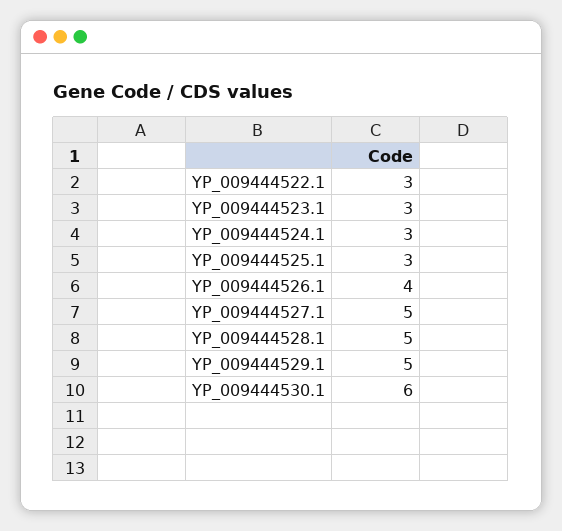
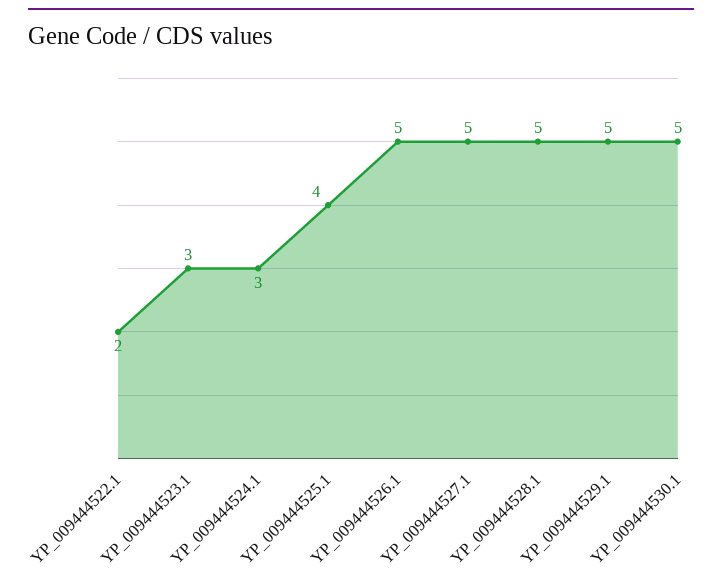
YP_009444522.1: 3 -> 2
YP_009444525.1: 3 -> 4
YP_009444526.1: 4 -> 5
YP_009444530.1: 6 -> 5

